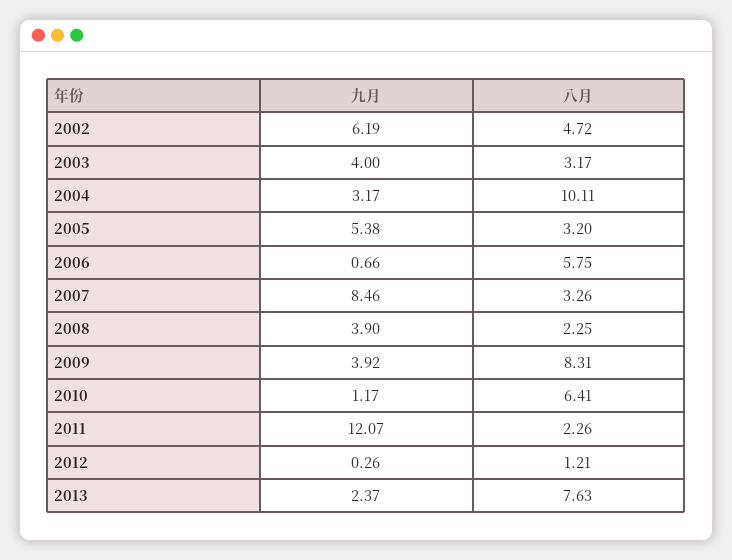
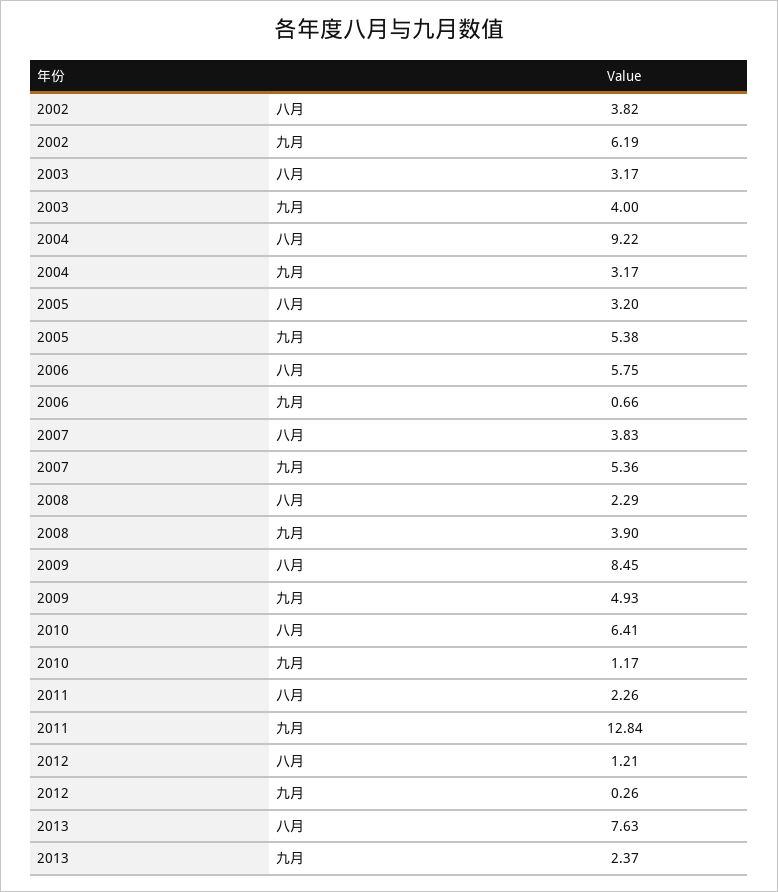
八月, 2002: 4.72 -> 3.82
八月, 2004: 10.11 -> 9.22
九月, 2007: 8.46 -> 5.36
八月, 2007: 3.26 -> 3.83
八月, 2008: 2.25 -> 2.29
九月, 2009: 3.92 -> 4.93
八月, 2009: 8.31 -> 8.45
九月, 2011: 12.07 -> 12.84

